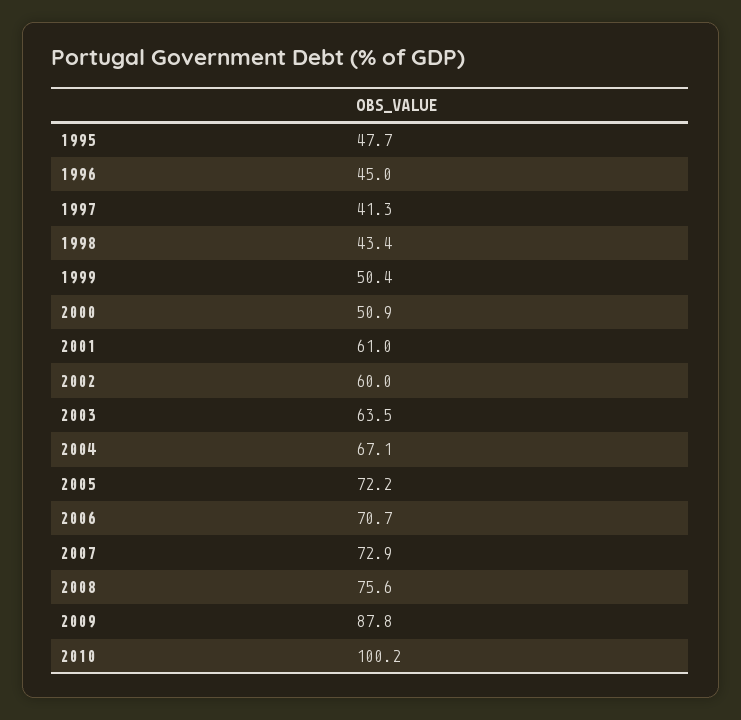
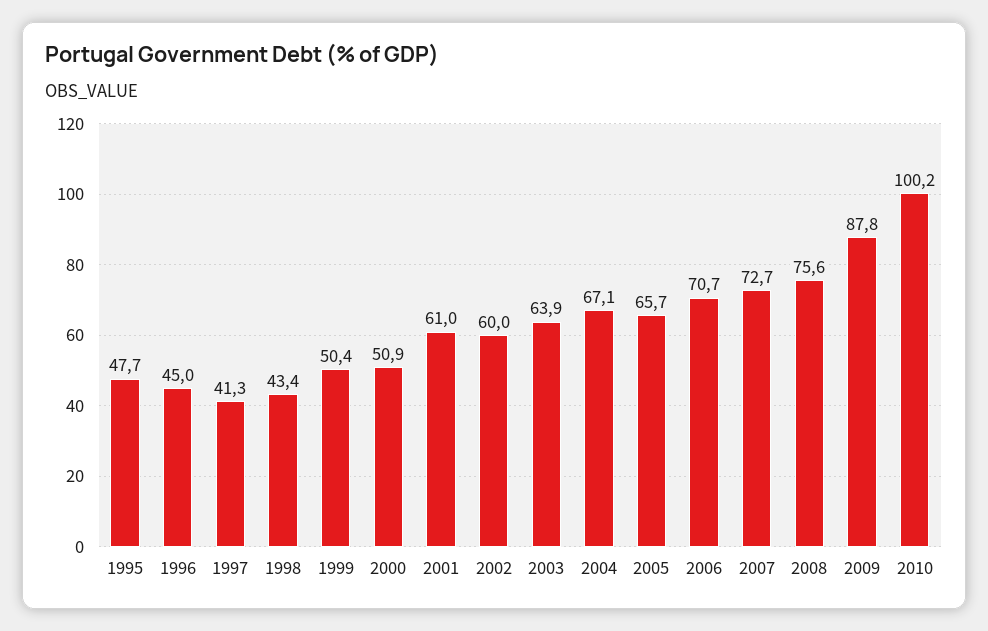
2003: 63.5 -> 63.9
2005: 72.2 -> 65.7
2007: 72.9 -> 72.7

